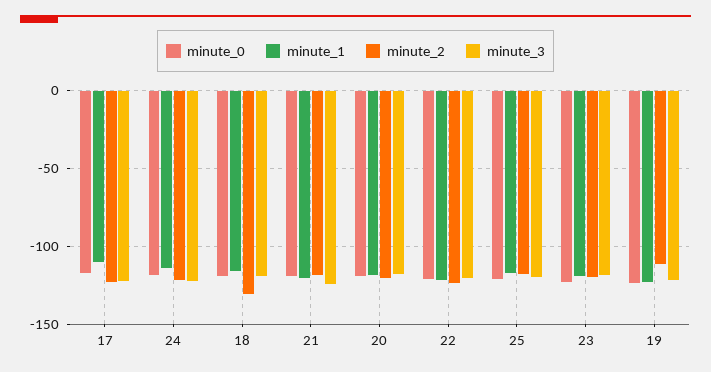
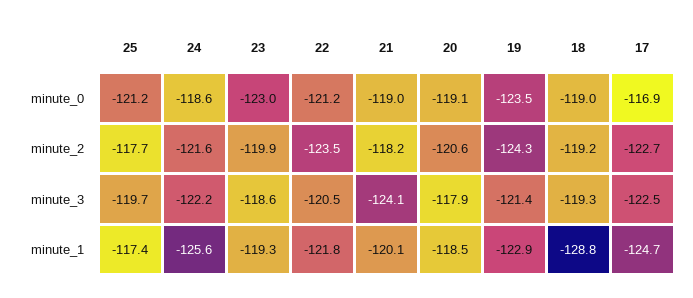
minute_1, 17: -110 -> -124.7
minute_1, 24: -115 -> -125.6
minute_1, 18: -115 -> -128.8
minute_2, 18: -130 -> -119.2
minute_2, 19: -110 -> -124.3

